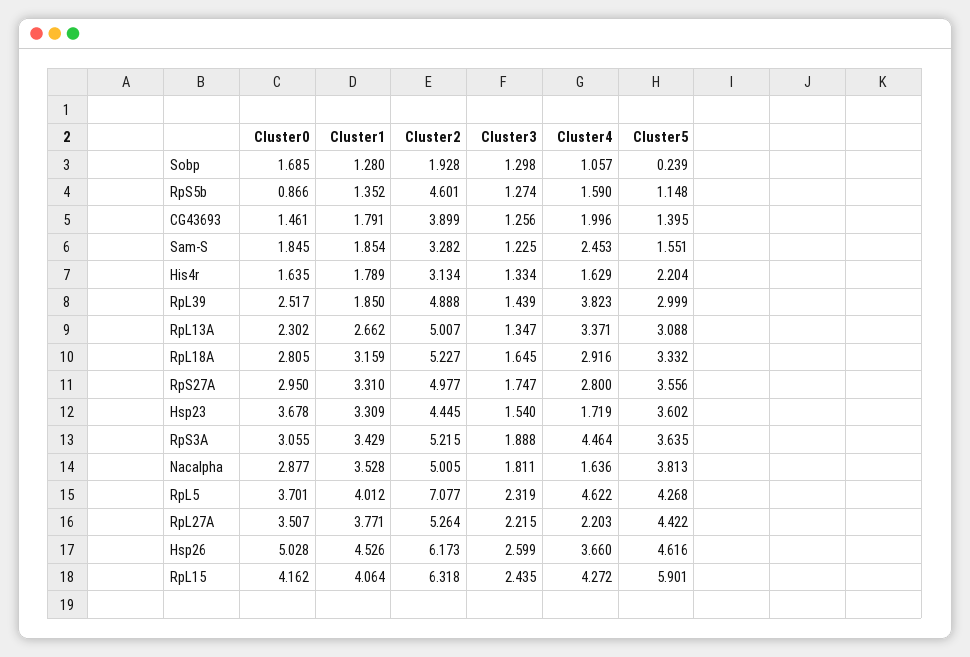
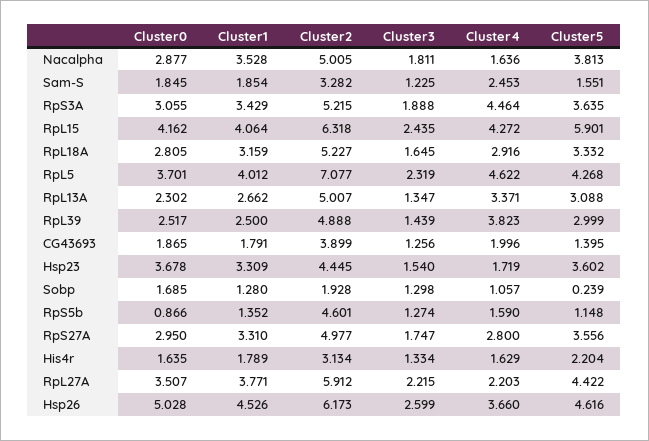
Cluster0, CG43693: 1.461 -> 1.865
Cluster1, RpL39: 1.85 -> 2.5
Cluster2, RpL27A: 5.264 -> 5.912

